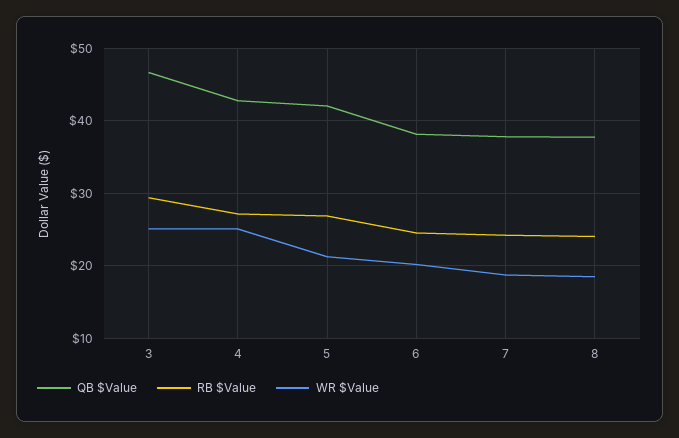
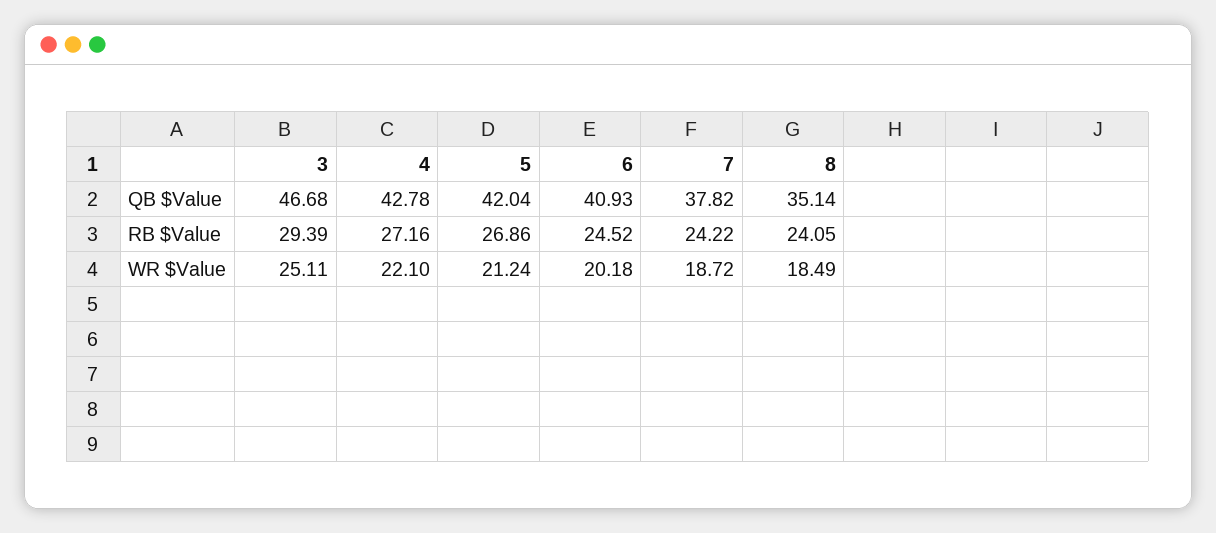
WR $Value, 4: 25 -> 22.1
QB $Value, 6: 38 -> 40.93
QB $Value, 8: 38 -> 35.14

